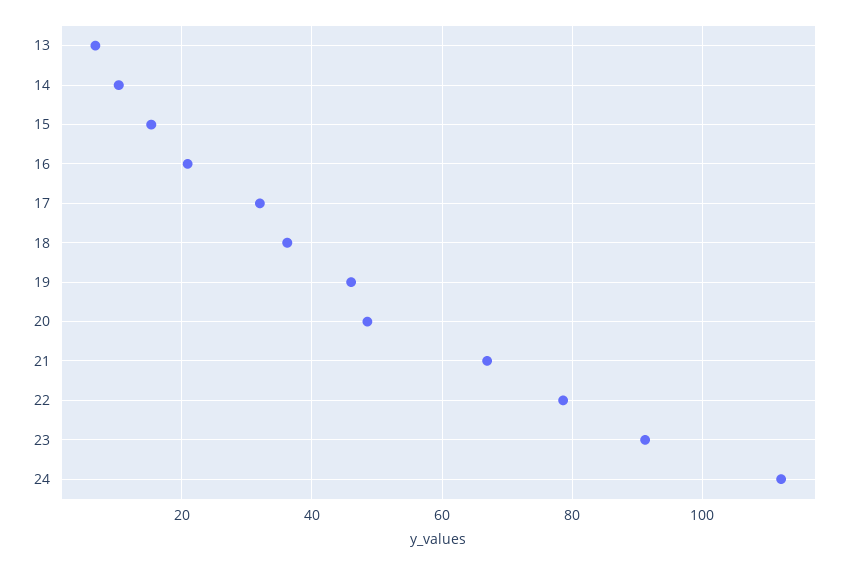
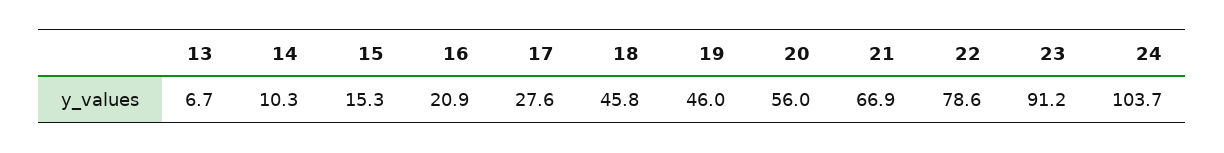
17: 32 -> 27.6
18: 36 -> 45.8
20: 48 -> 56
24: 112 -> 103.7

